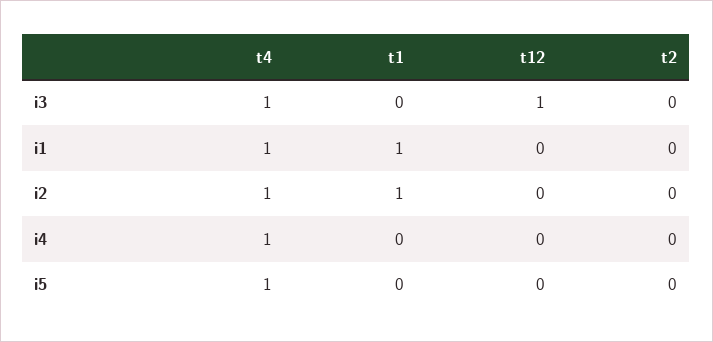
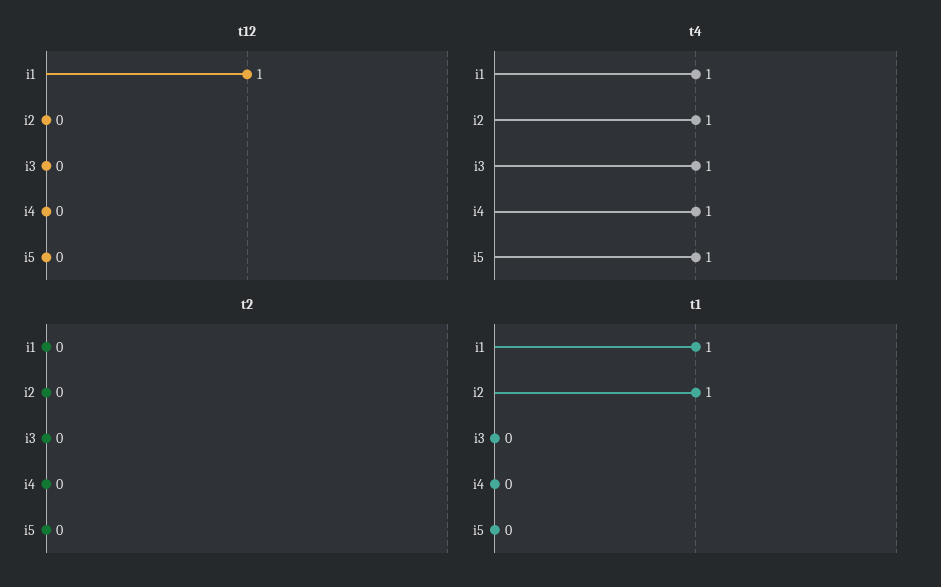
t12, i3: 1 -> 0
t12, i1: 0 -> 1

